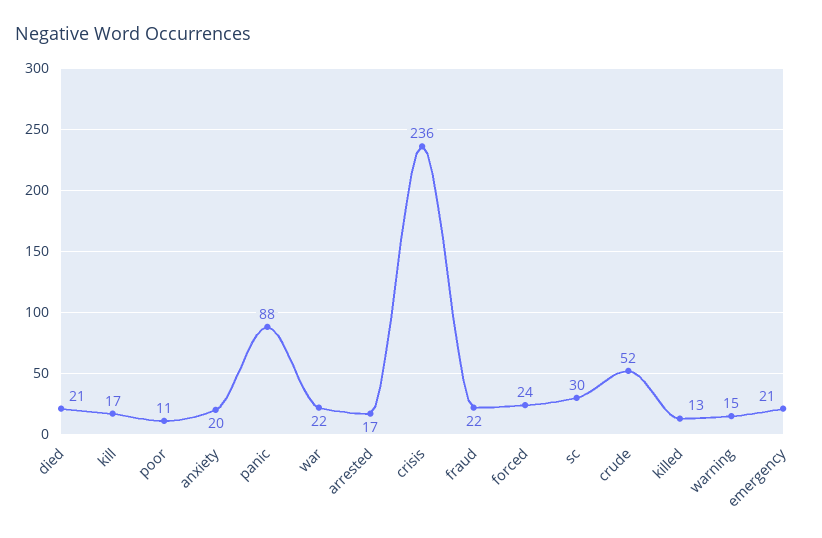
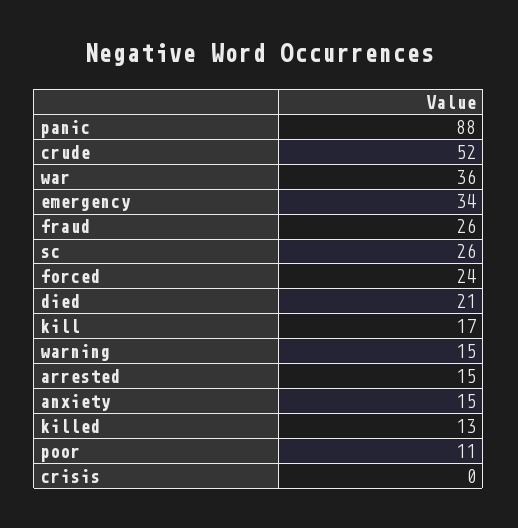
anxiety: 20 -> 15
war: 22 -> 36
arrested: 17 -> 15
crisis: 236 -> 0
fraud: 22 -> 26
sc: 30 -> 26
emergency: 21 -> 34

